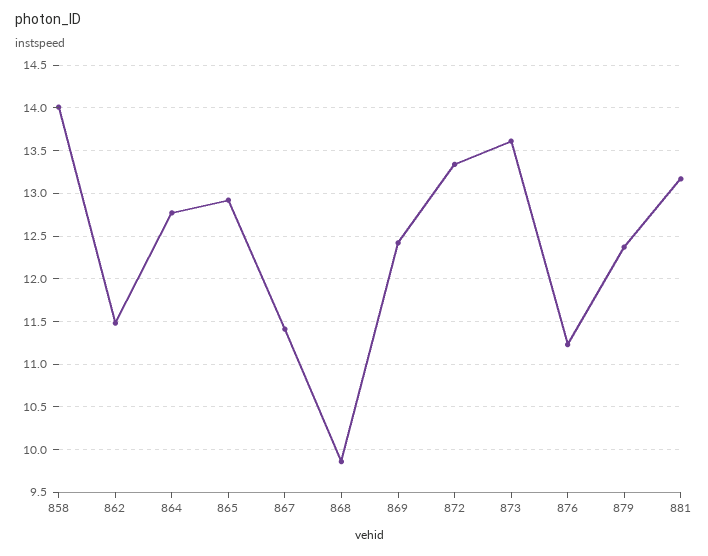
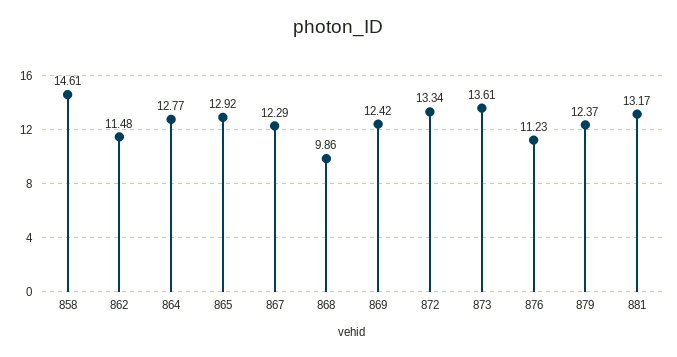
858: 14 -> 14.61
867: 11.4 -> 12.29

